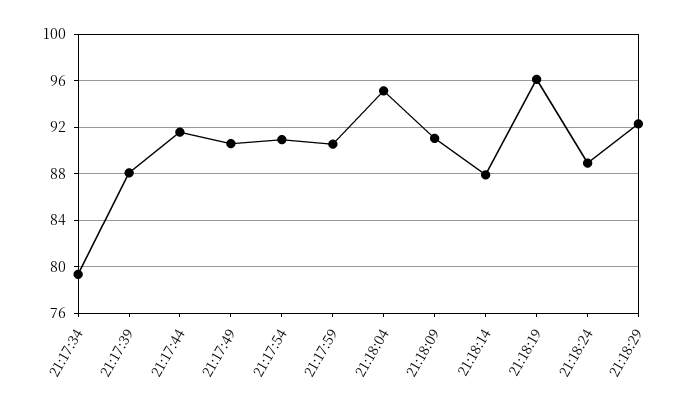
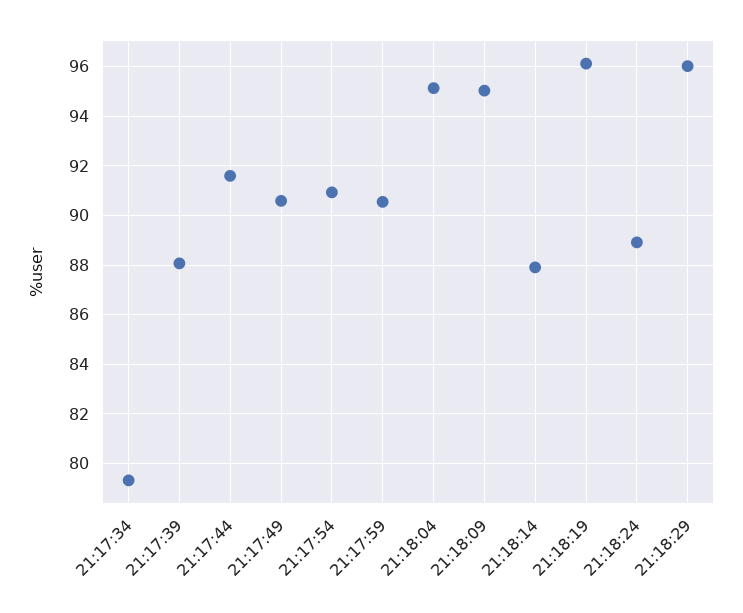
21:18:09: 91 -> 95
21:18:29: 92 -> 96

